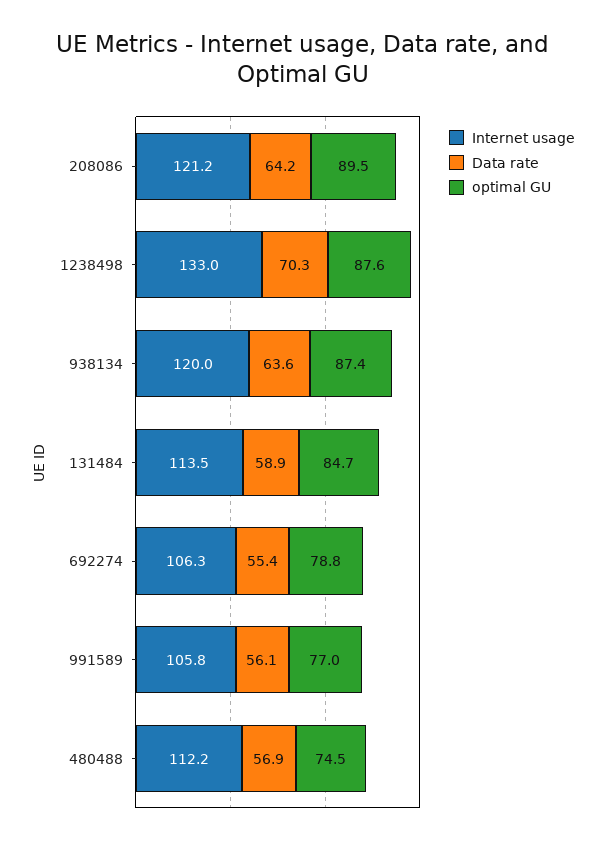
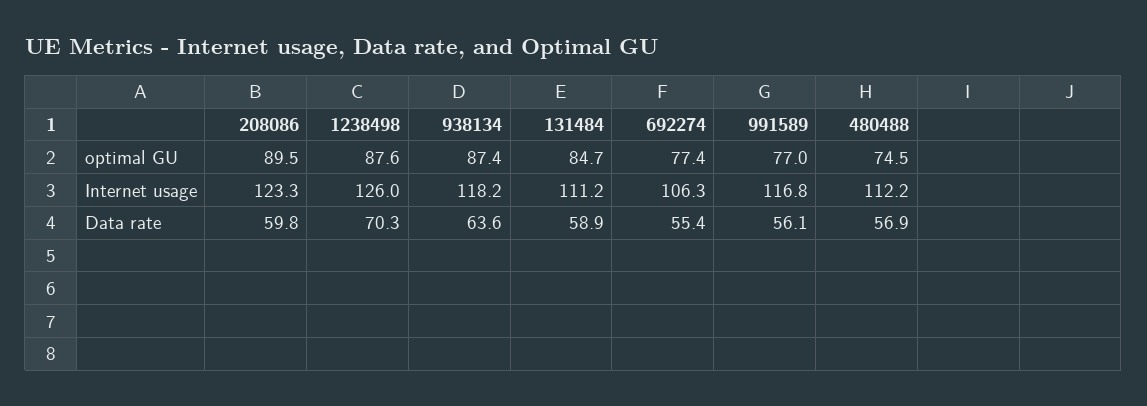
Internet usage, 208086: 121.2 -> 123.3
Data rate, 208086: 64.2 -> 59.8
Internet usage, 1238498: 133 -> 126
Internet usage, 938134: 120 -> 118.2
Internet usage, 131484: 113.5 -> 111.2
optimal GU, 692274: 78.8 -> 77.4
Internet usage, 991589: 105.8 -> 116.8

